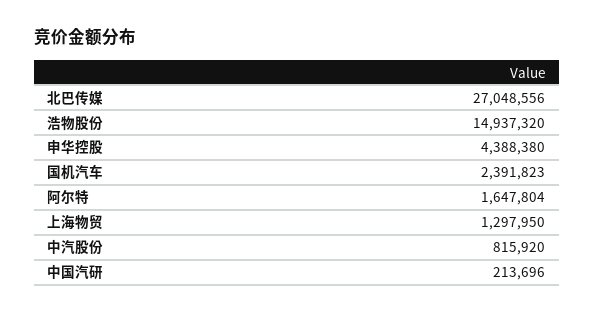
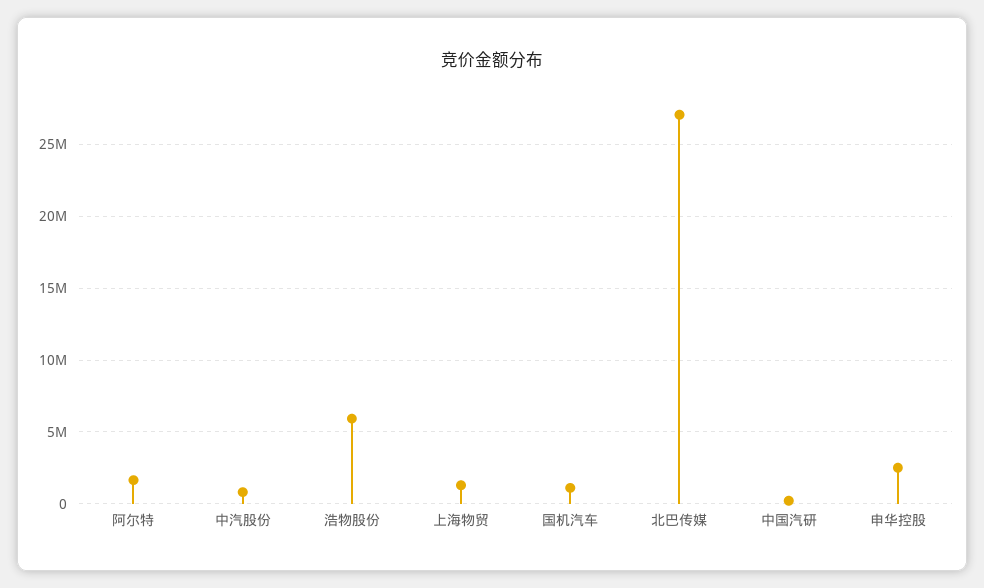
浩物股份: 14937320 -> 6000000
申华控股: 4388380 -> 2500000
国机汽车: 2391823 -> 1000000

